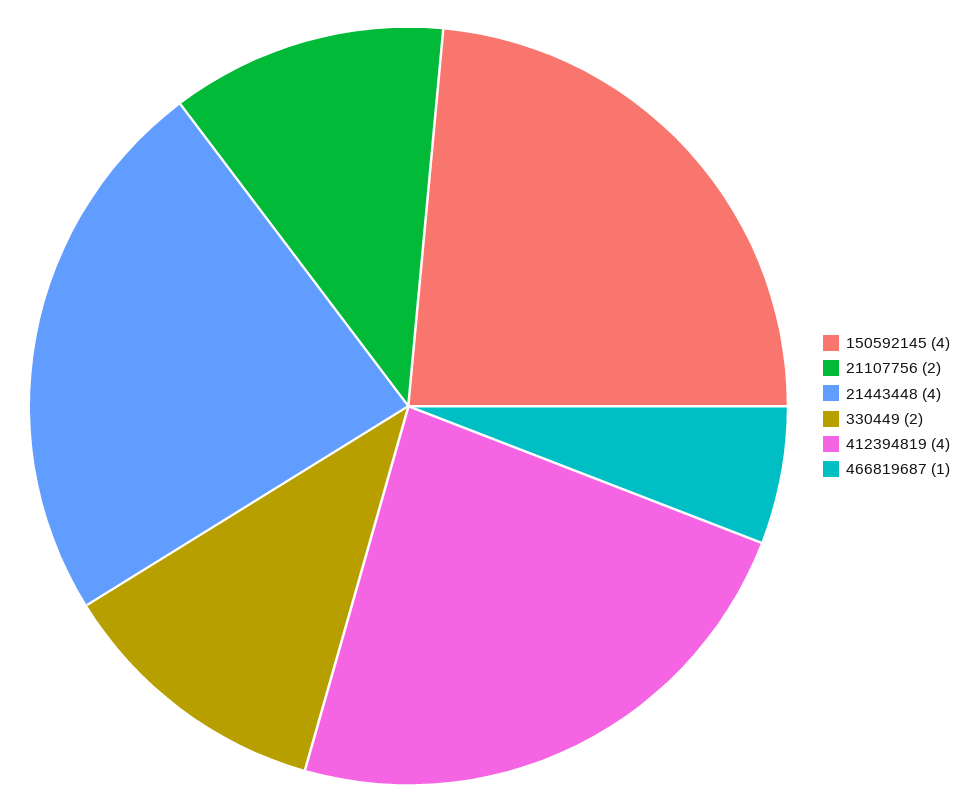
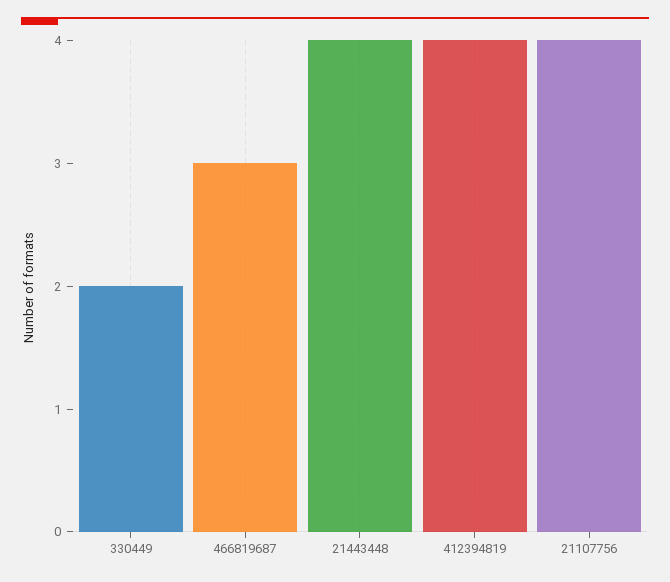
150592145: 4 -> none
21107756: 2 -> 4
466819687: 1 -> 3

